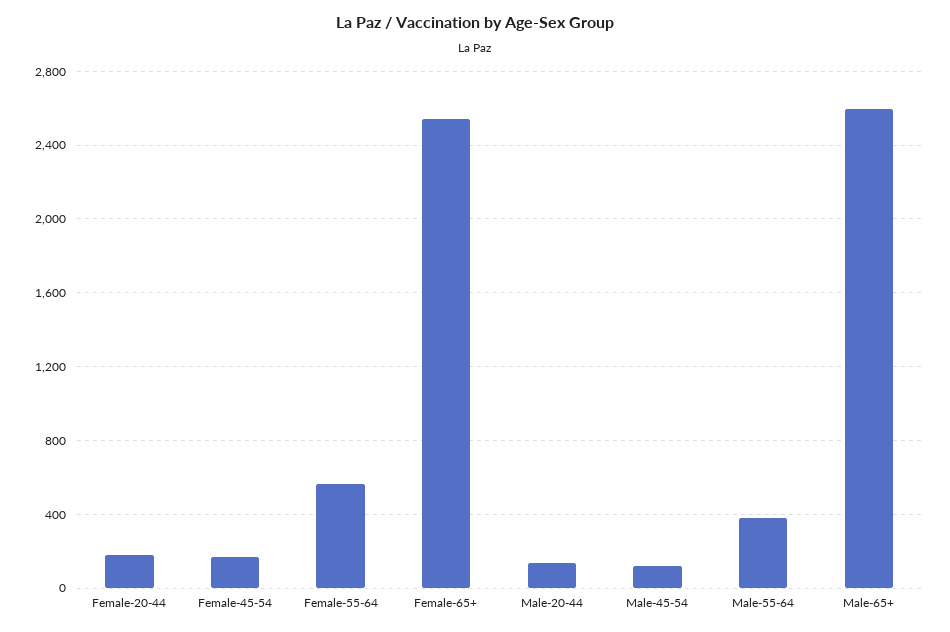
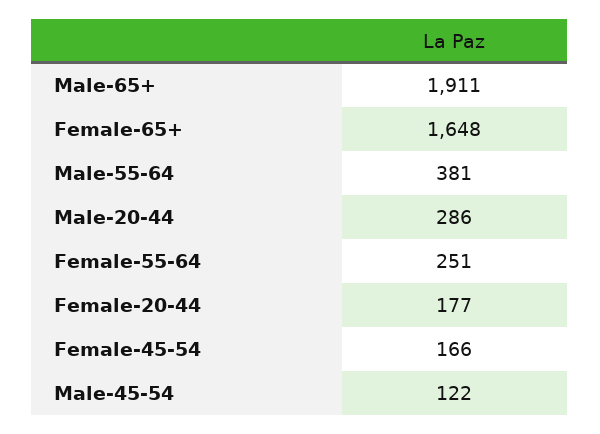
Female-55-64: 550 -> 251
Female-65+: 2550 -> 1648
Male-20-44: 150 -> 286
Male-65+: 2600 -> 1911

